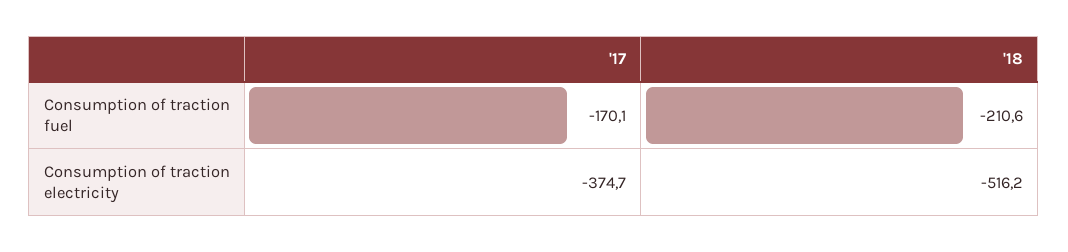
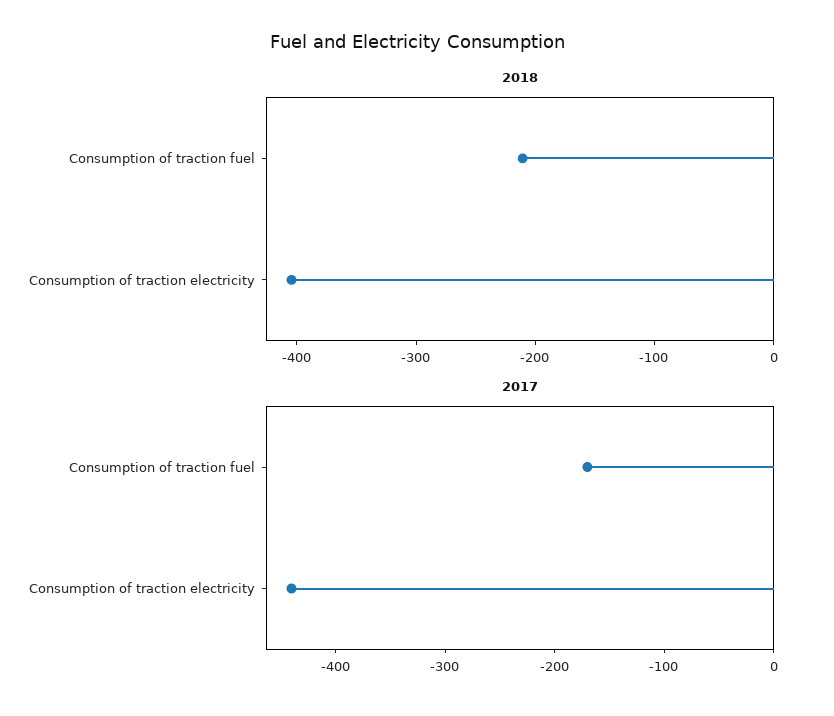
'17, Consumption of traction electricity: -374.7 -> -440
'18, Consumption of traction electricity: -516.2 -> -400

